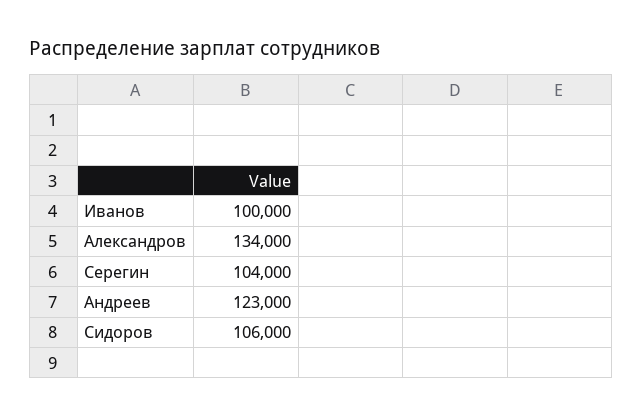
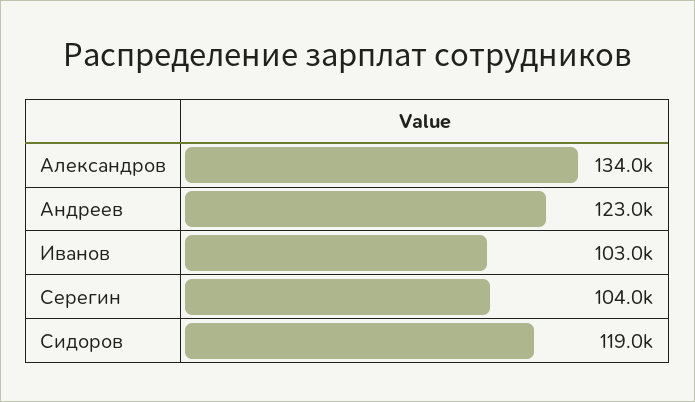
Иванов: 100000 -> 103000
Сидоров: 106000 -> 119000

